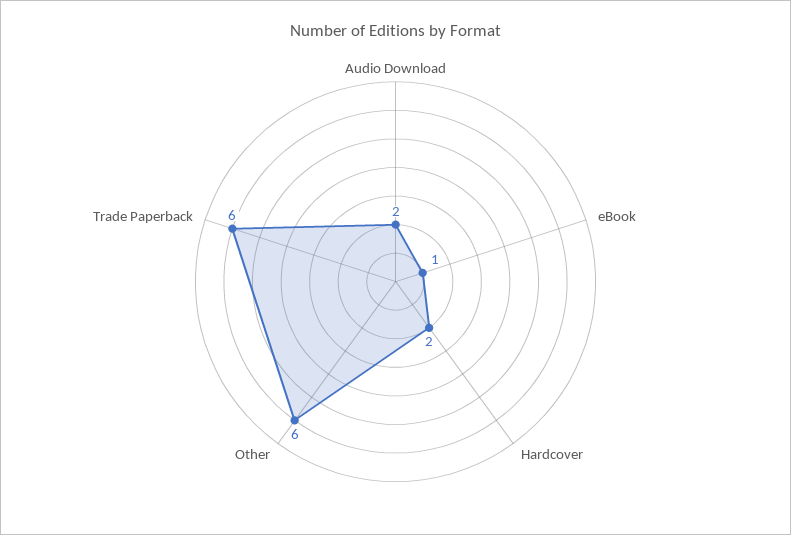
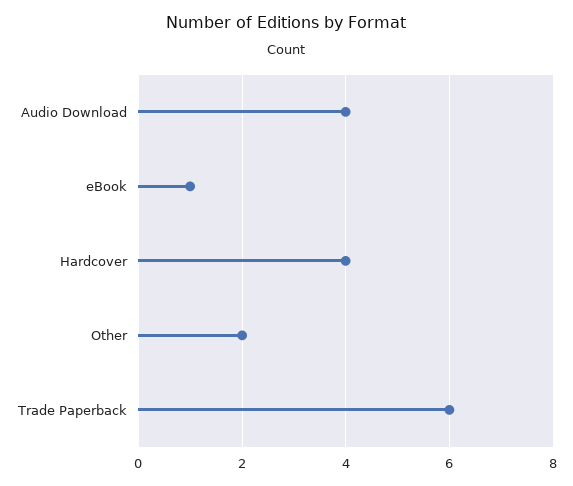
Audio Download: 2 -> 4
Hardcover: 2 -> 4
Other: 6 -> 2

